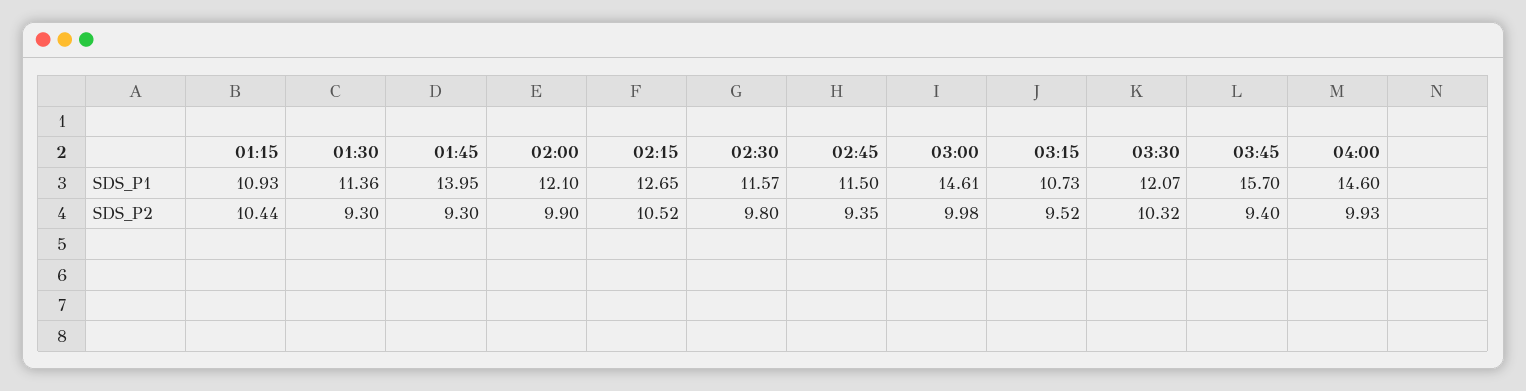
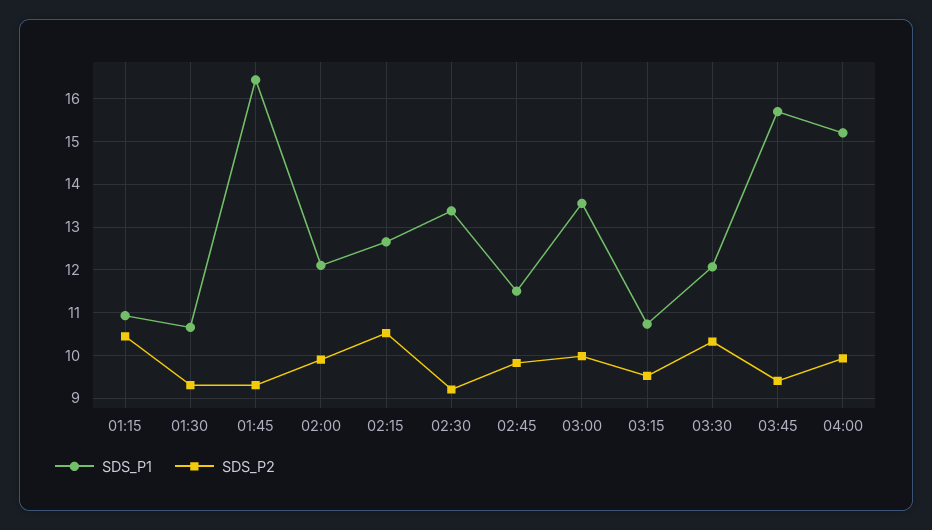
SDS_P1, 01:30: 11.36 -> 10.6
SDS_P1, 01:45: 13.95 -> 16.4
SDS_P1, 02:30: 11.57 -> 13.4
SDS_P1, 03:00: 14.61 -> 13.6
SDS_P1, 04:00: 14.6 -> 15.2
SDS_P2, 02:30: 9.8 -> 9.2
SDS_P2, 02:45: 9.35 -> 9.8

